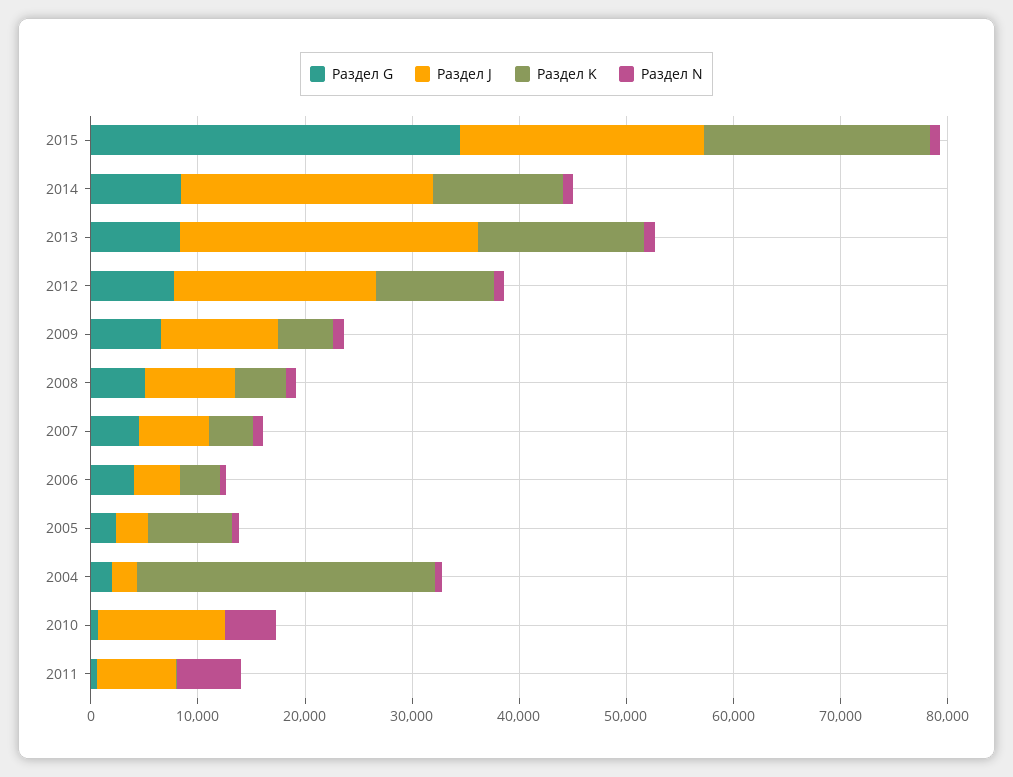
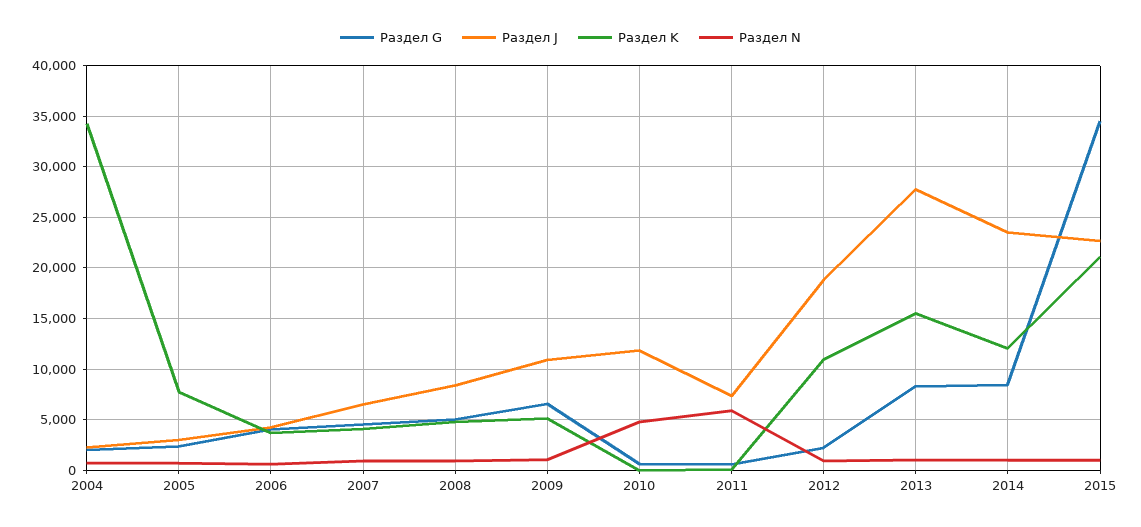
Раздел G, 2012: 8000 -> 2000
Раздел K, 2004: 28000 -> 34000

